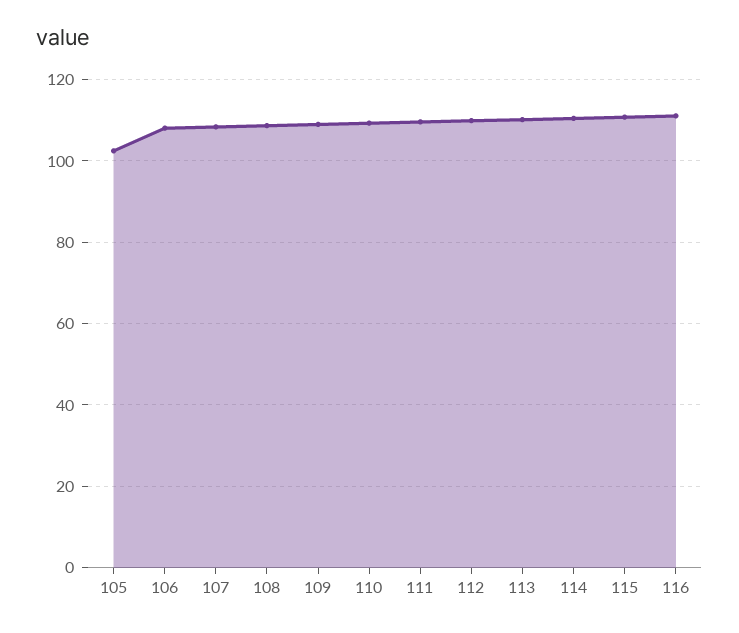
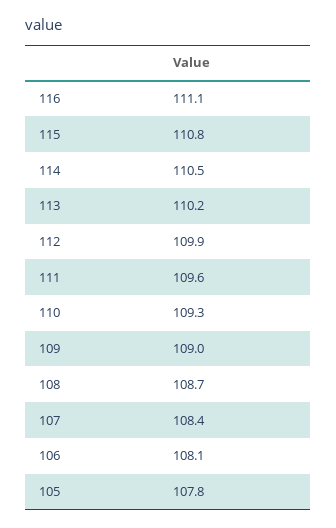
105: 102 -> 107.8

